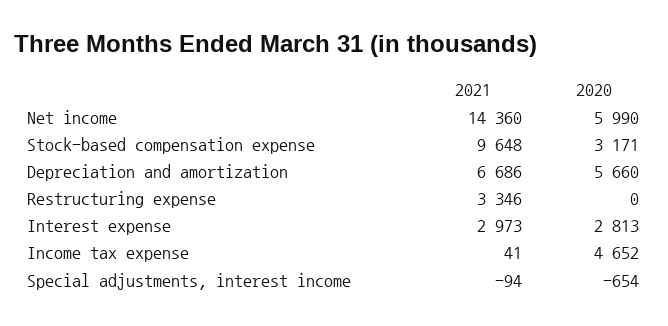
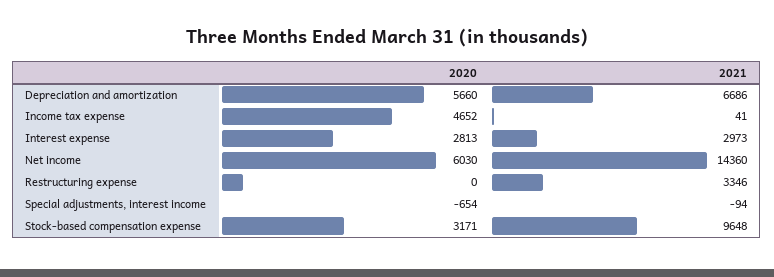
2020, Net income: 5990 -> 6030

